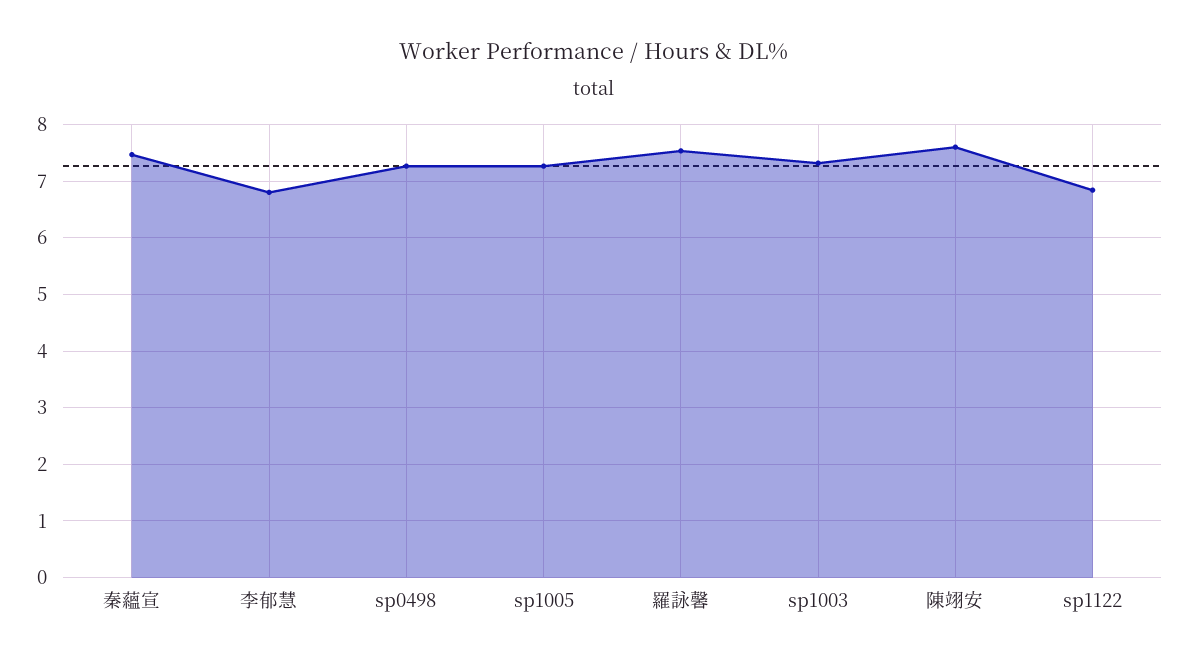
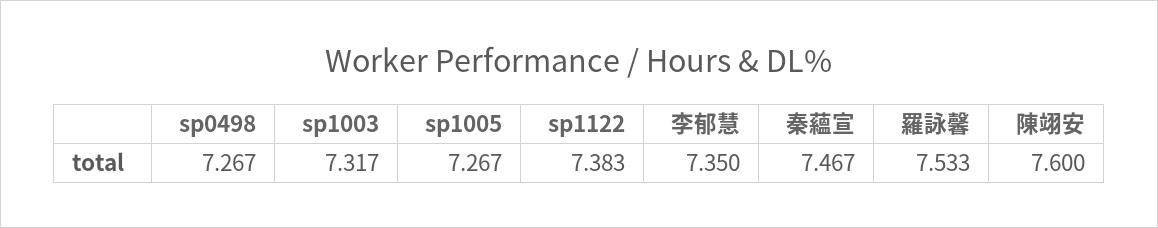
李郁慧: 6.8 -> 7.35
sp1122: 6.8 -> 7.383

